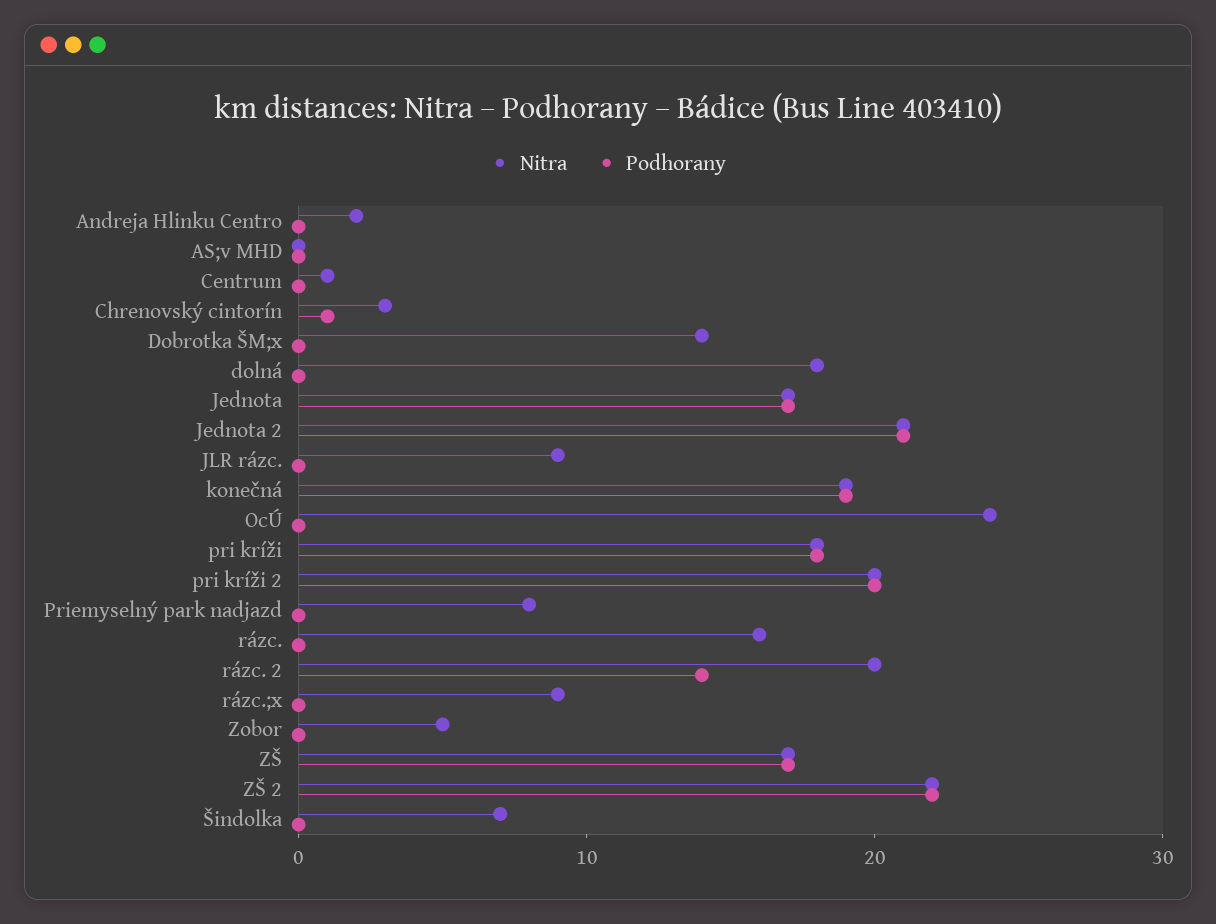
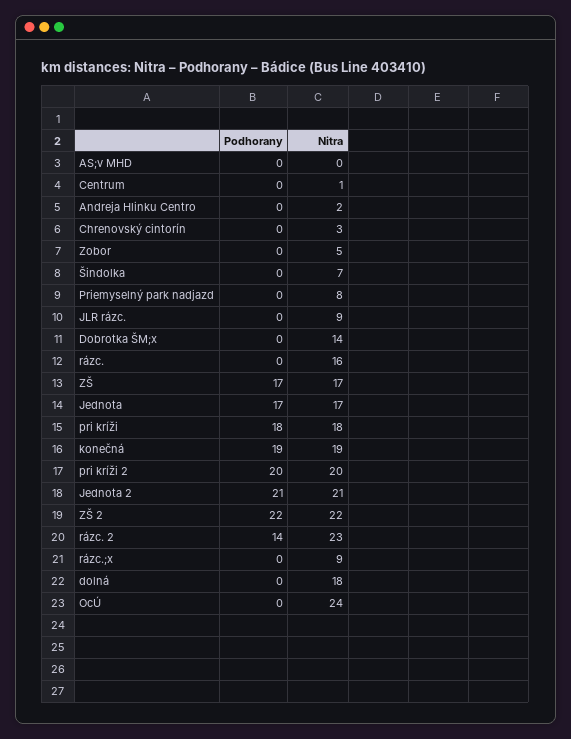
Podhorany, Chrenovský cintorín: 1 -> 0
Nitra, rázc. 2: 20 -> 23

